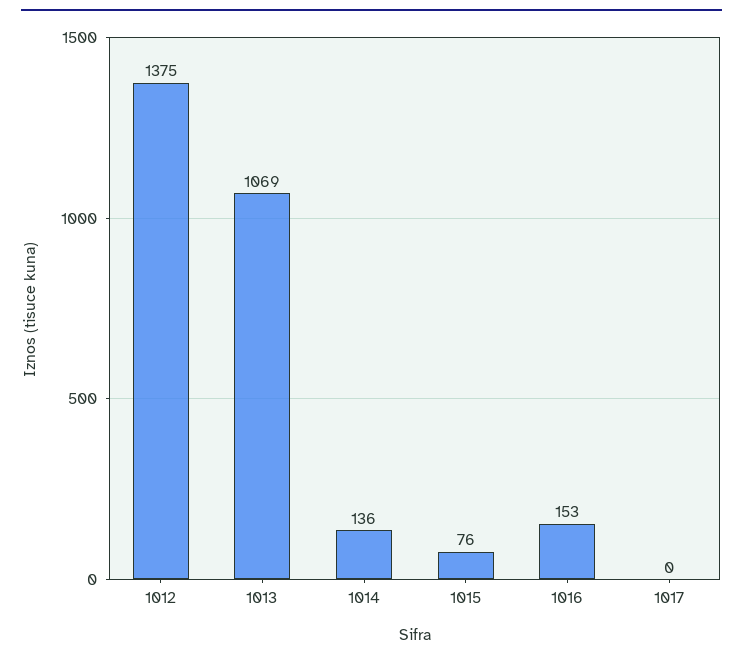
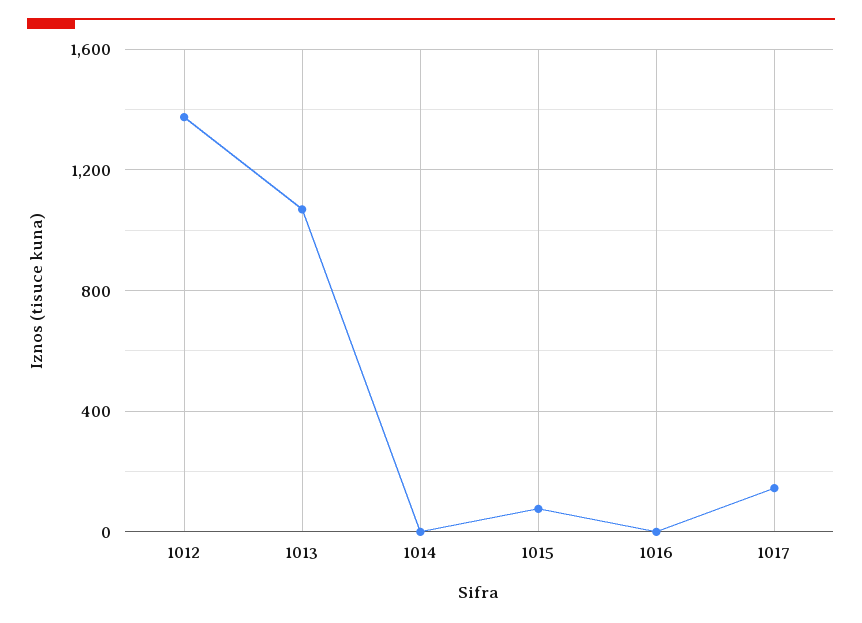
1014: 136 -> 0
1016: 153 -> 0
1017: 0 -> 150

